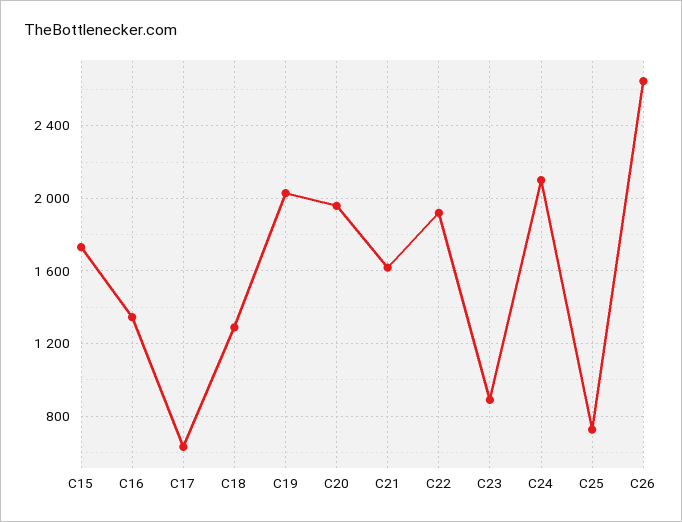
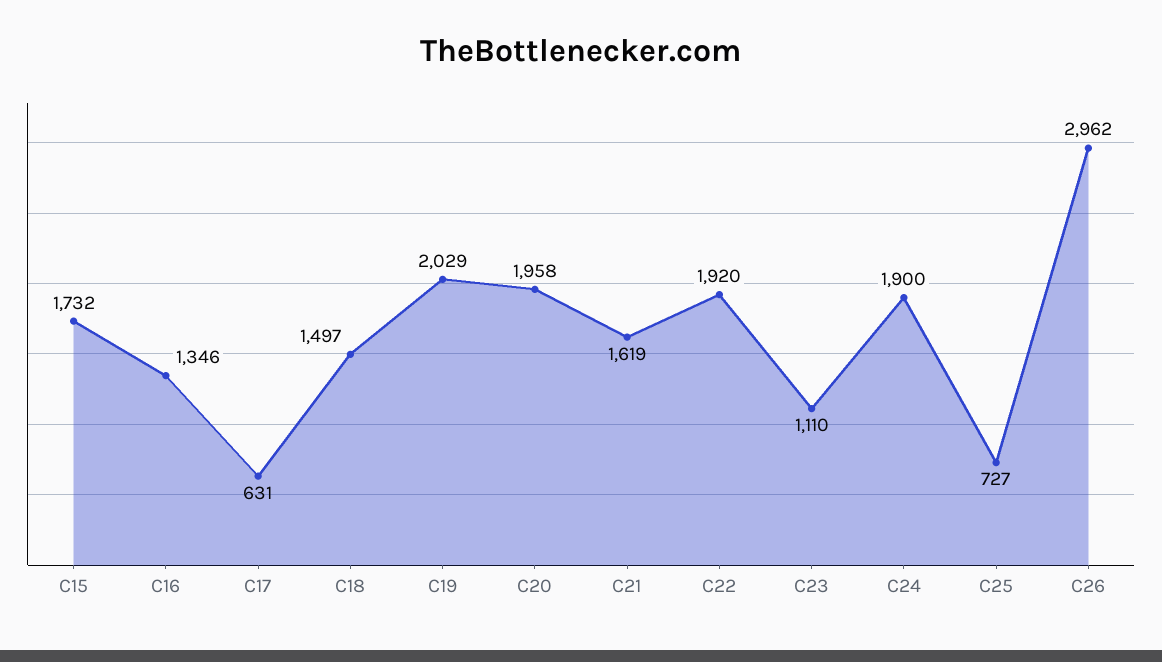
C18: 1300 -> 1497
C23: 900 -> 1110
C24: 2100 -> 1900
C26: 2650 -> 2962

